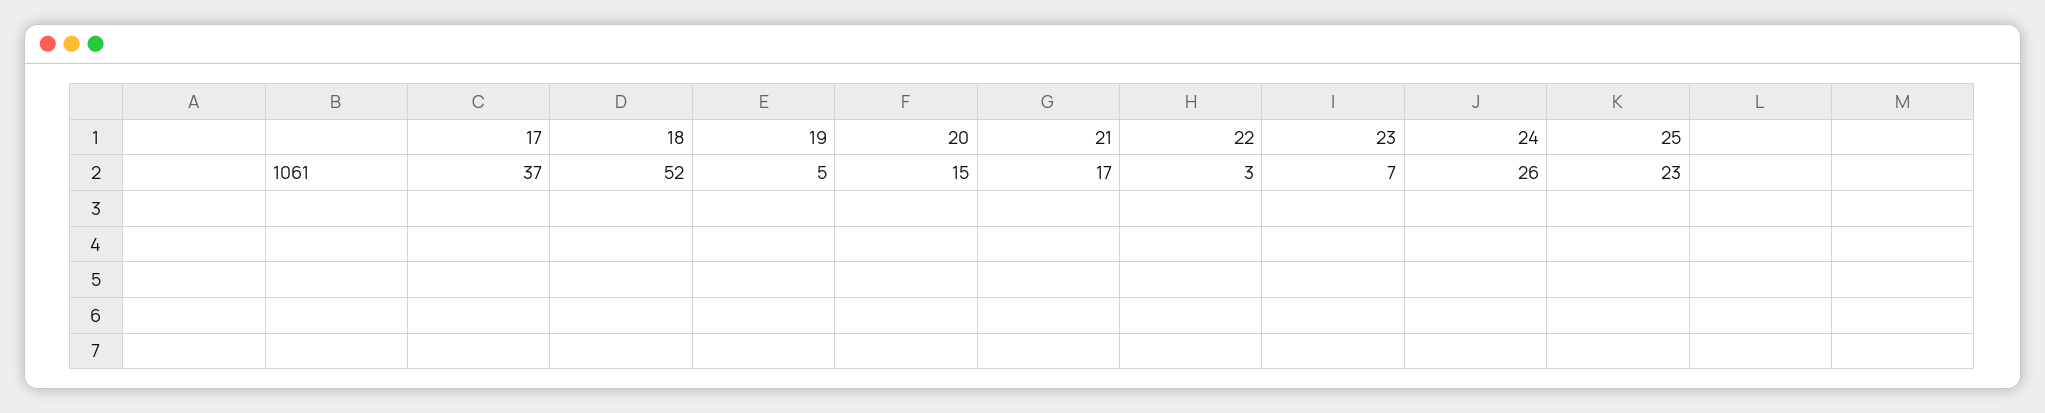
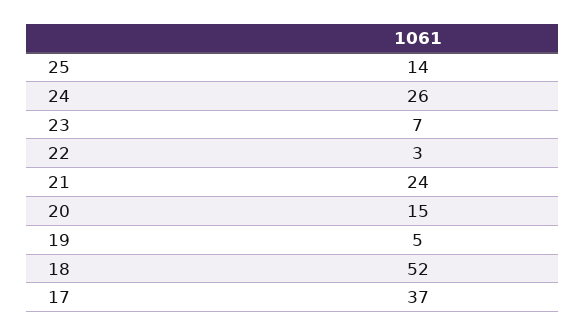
21: 17 -> 24
25: 23 -> 14

